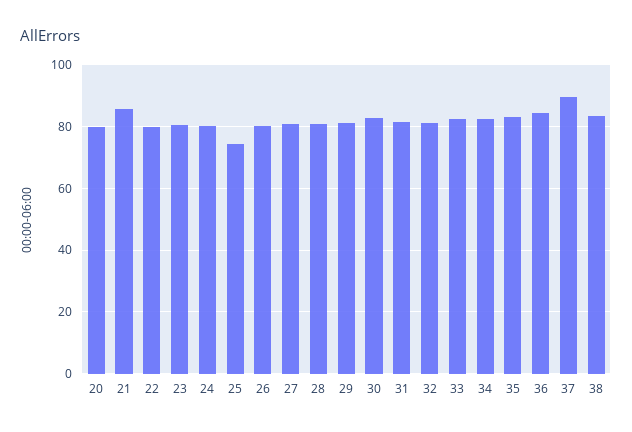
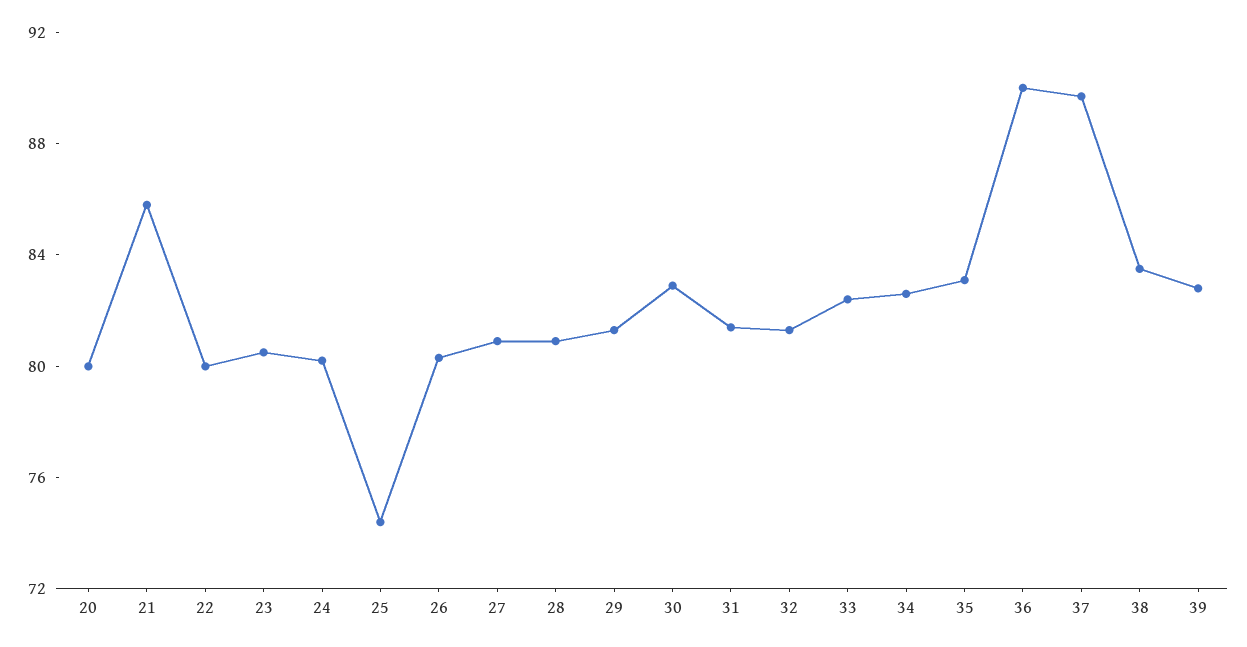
36: 84 -> 90
39: none -> 83

